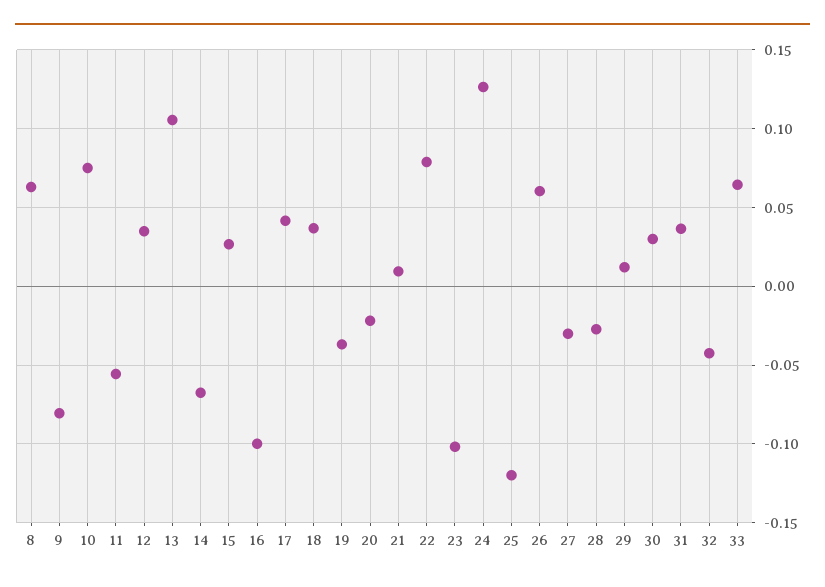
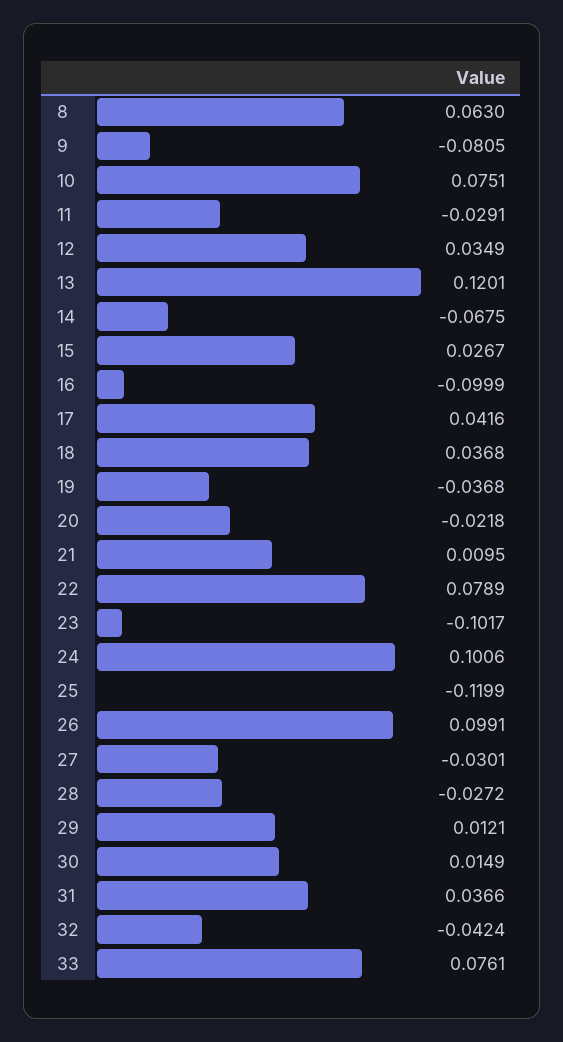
11: -0.055 -> -0.0291
13: 0.105 -> 0.1201
24: 0.125 -> 0.1006
26: 0.06 -> 0.0991
30: 0.03 -> 0.0149
33: 0.065 -> 0.0761

